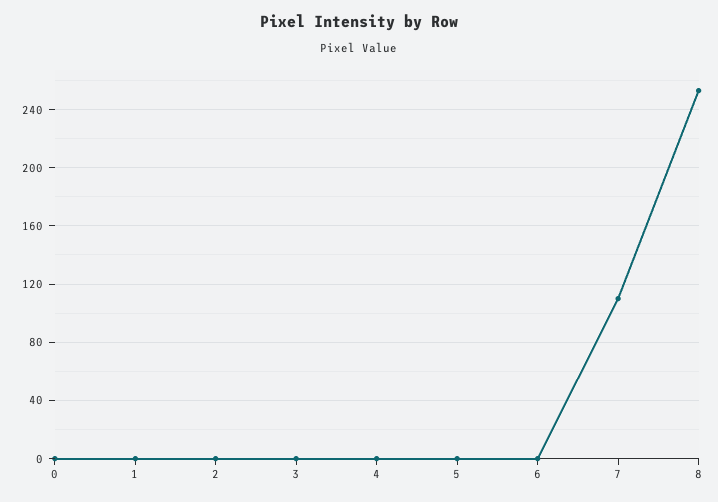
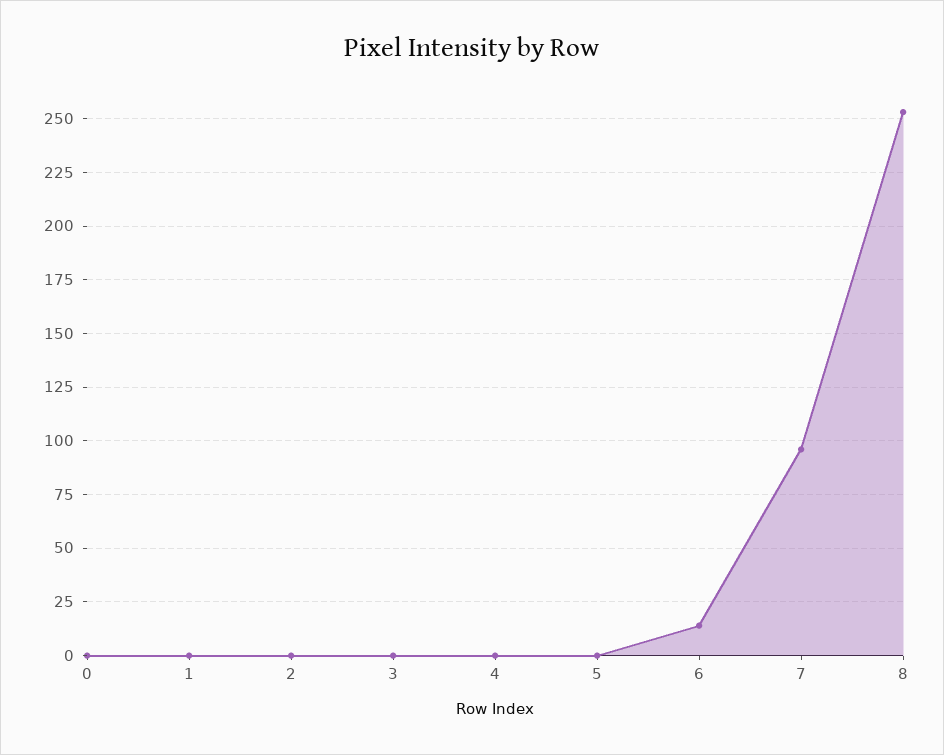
6: 0 -> 15
7: 110 -> 95

